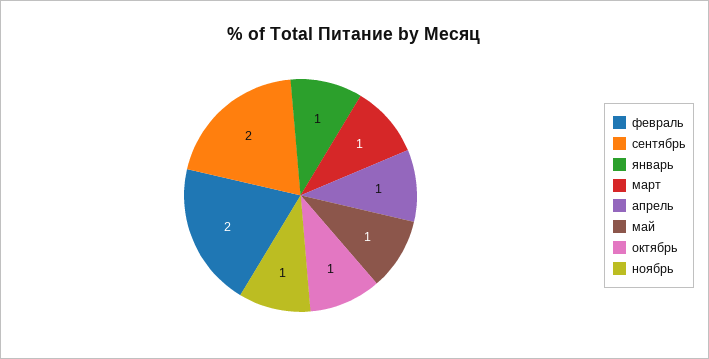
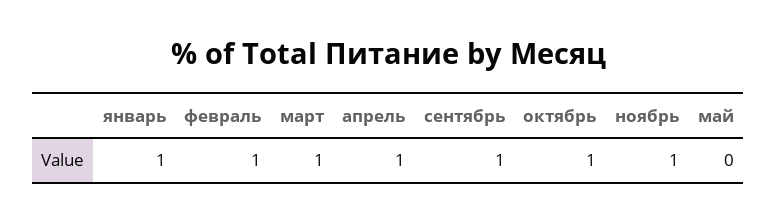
февраль: 2 -> 1
сентябрь: 2 -> 1
май: 1 -> 0

